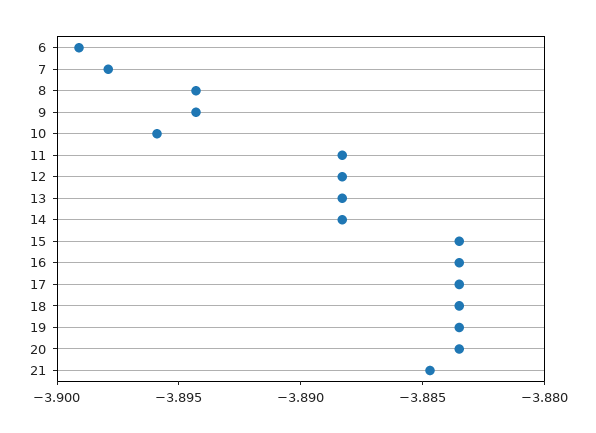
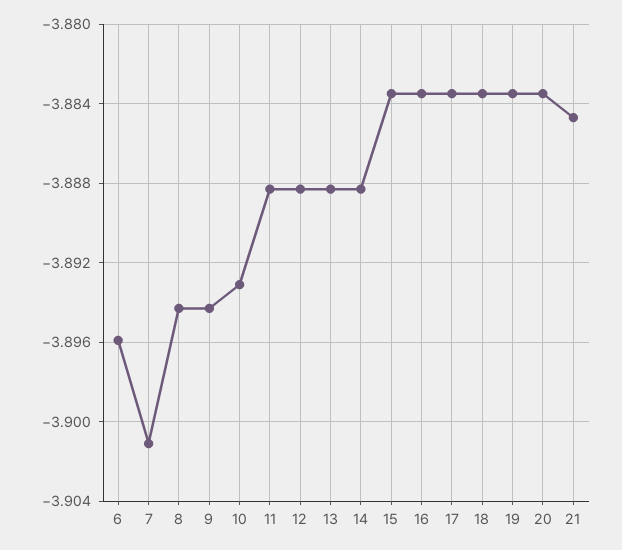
6: -3.899 -> -3.896
7: -3.898 -> -3.901
10: -3.896 -> -3.893

